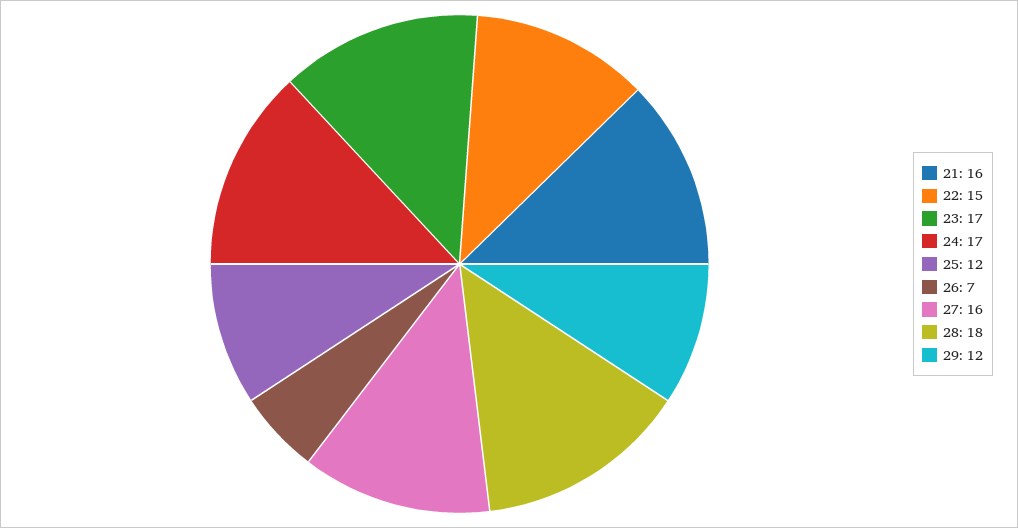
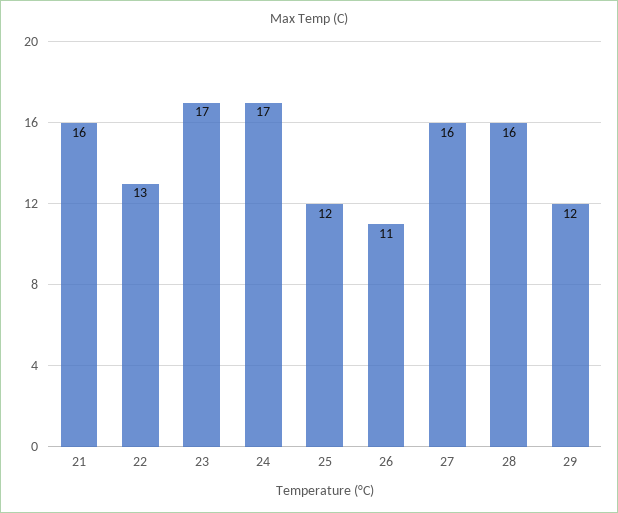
22: 15 -> 13
26: 7 -> 11
28: 18 -> 16

